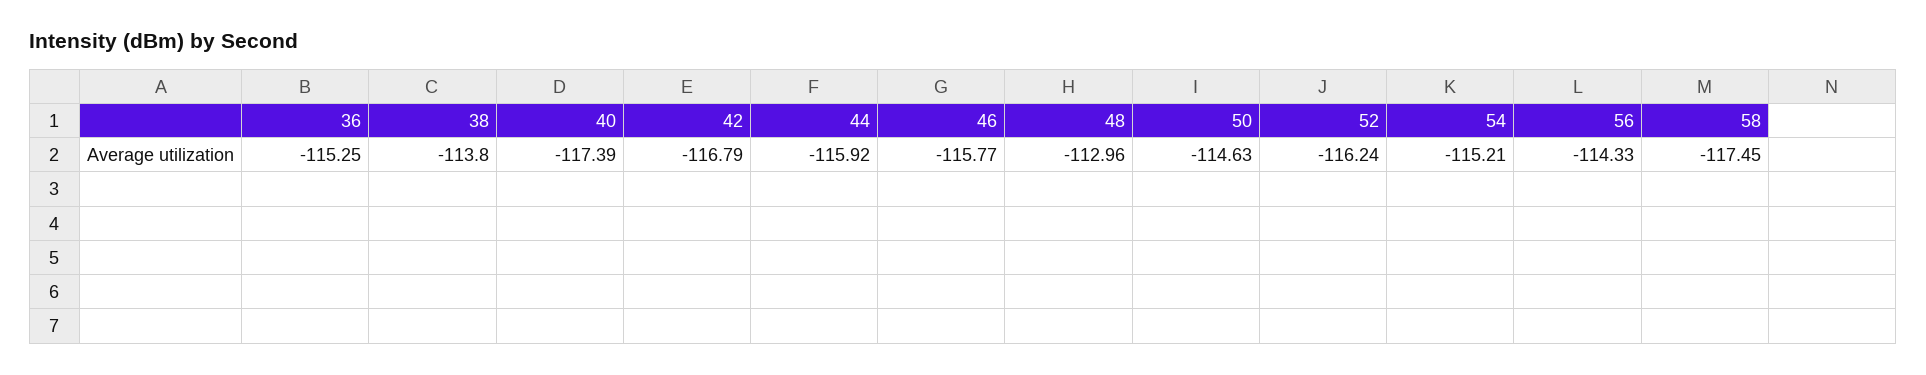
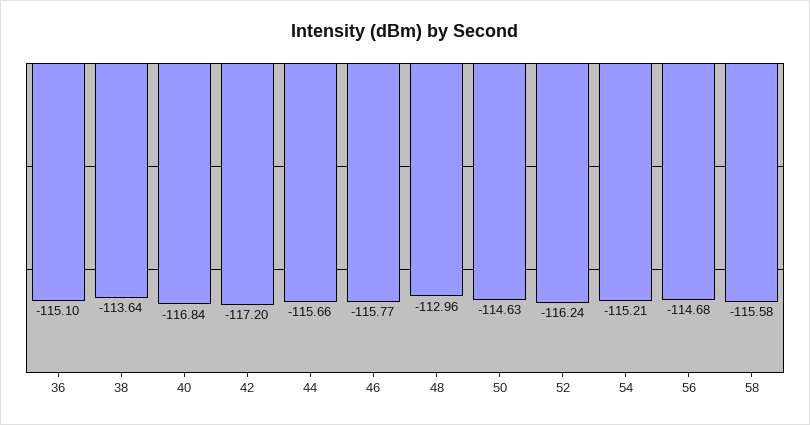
36: -115.25 -> -115.1
38: -113.8 -> -113.64
40: -117.39 -> -116.84
42: -116.79 -> -117.2
44: -115.92 -> -115.66
56: -114.33 -> -114.68
58: -117.45 -> -115.58

